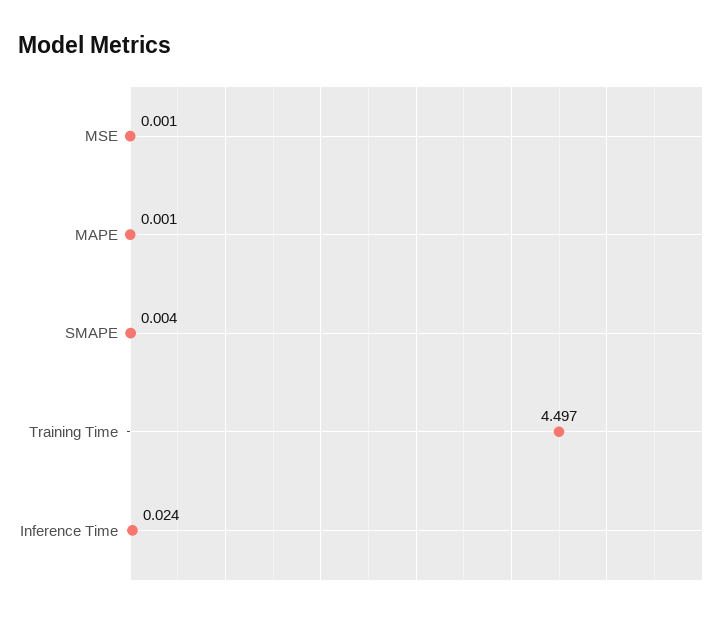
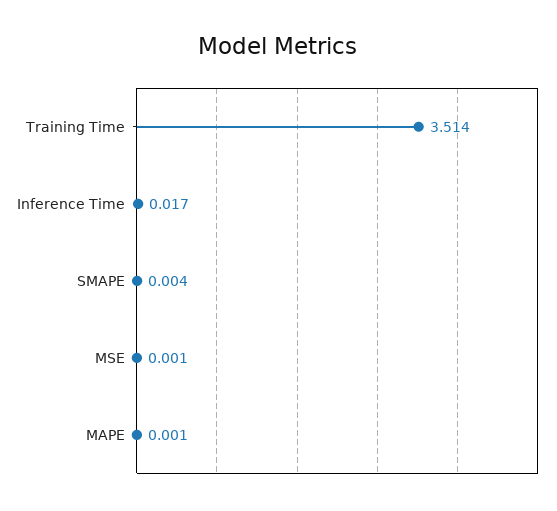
Training Time: 4.497 -> 3.514
Inference Time: 0.024 -> 0.017

